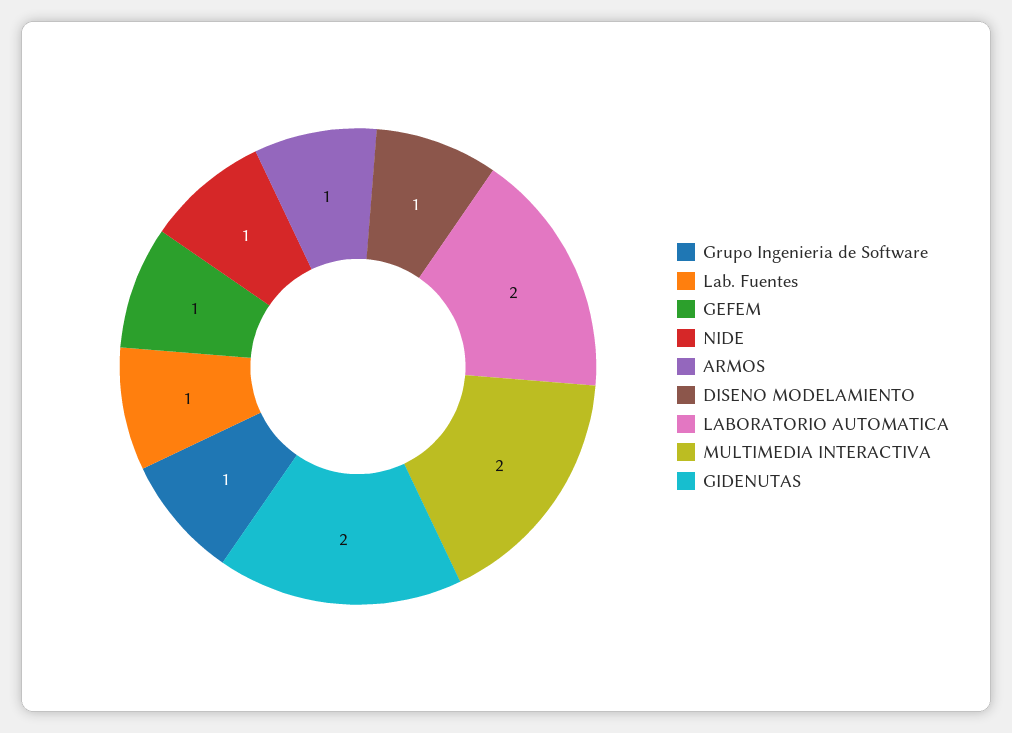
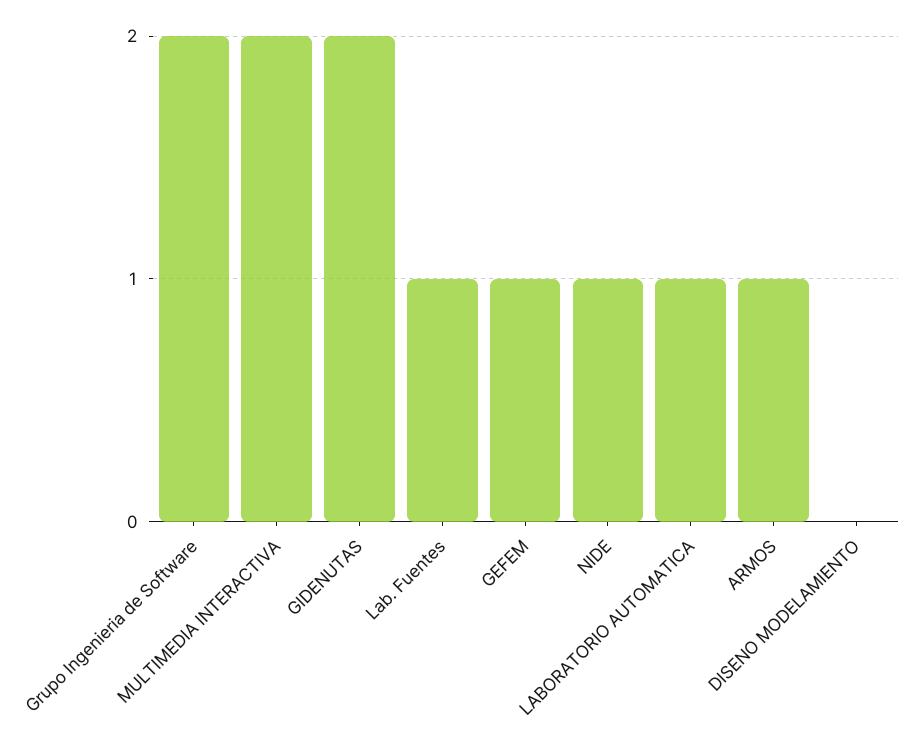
Grupo Ingenieria de Software: 1 -> 2
DISENO MODELAMIENTO: 1 -> 0
LABORATORIO AUTOMATICA: 2 -> 1

